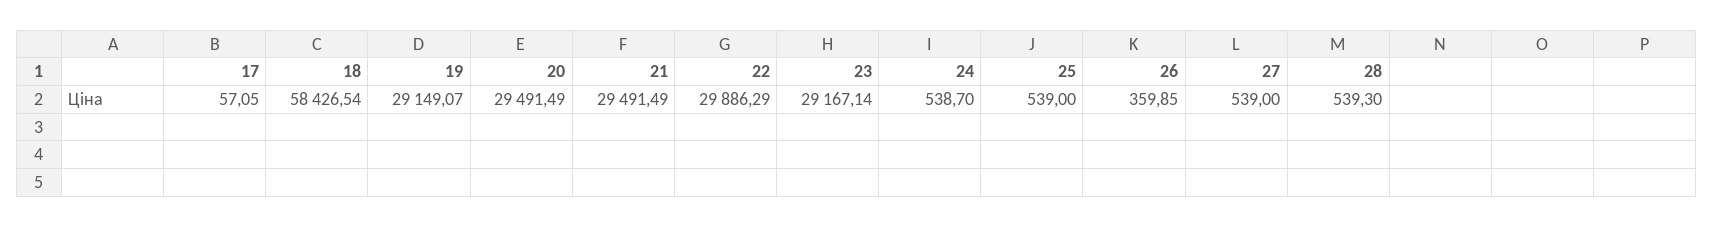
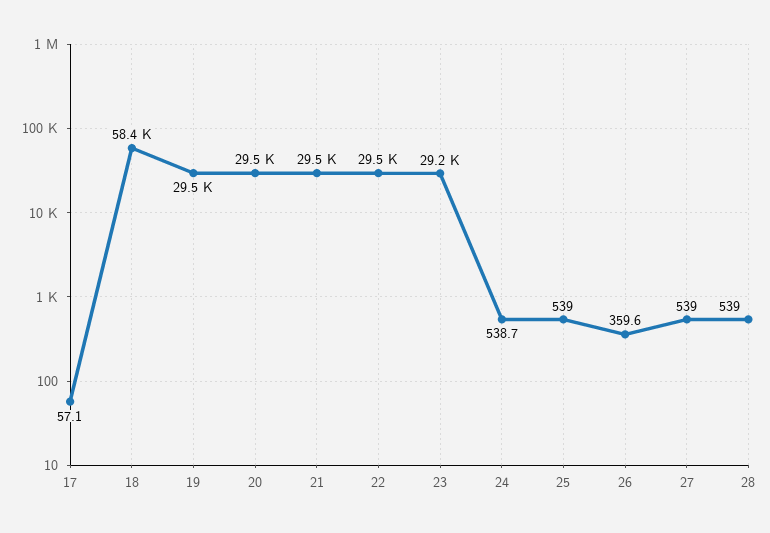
19: 29149.07 -> 29500
22: 29886.29 -> 29500
26: 359.85 -> 359.6
28: 539.3 -> 539

